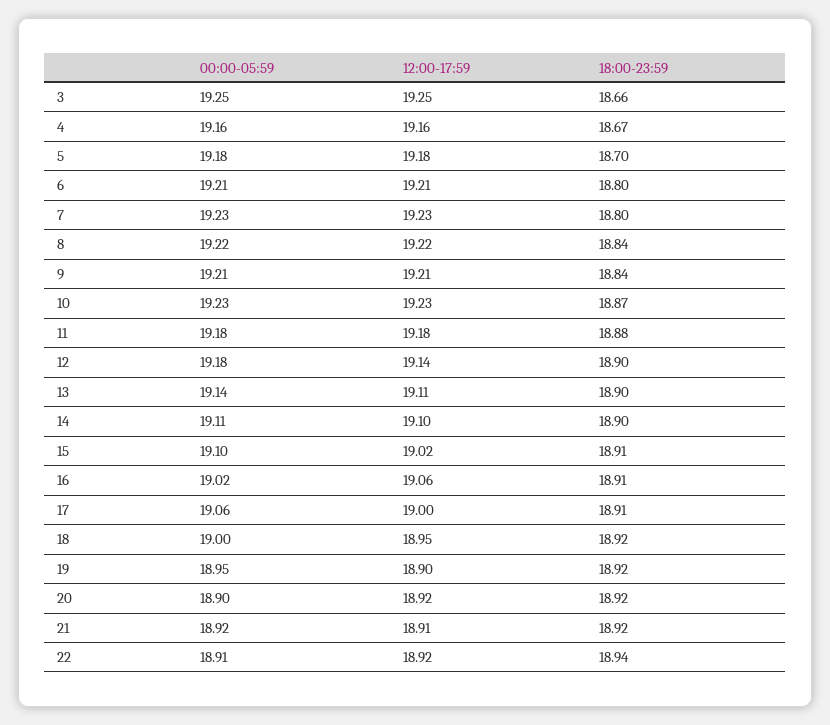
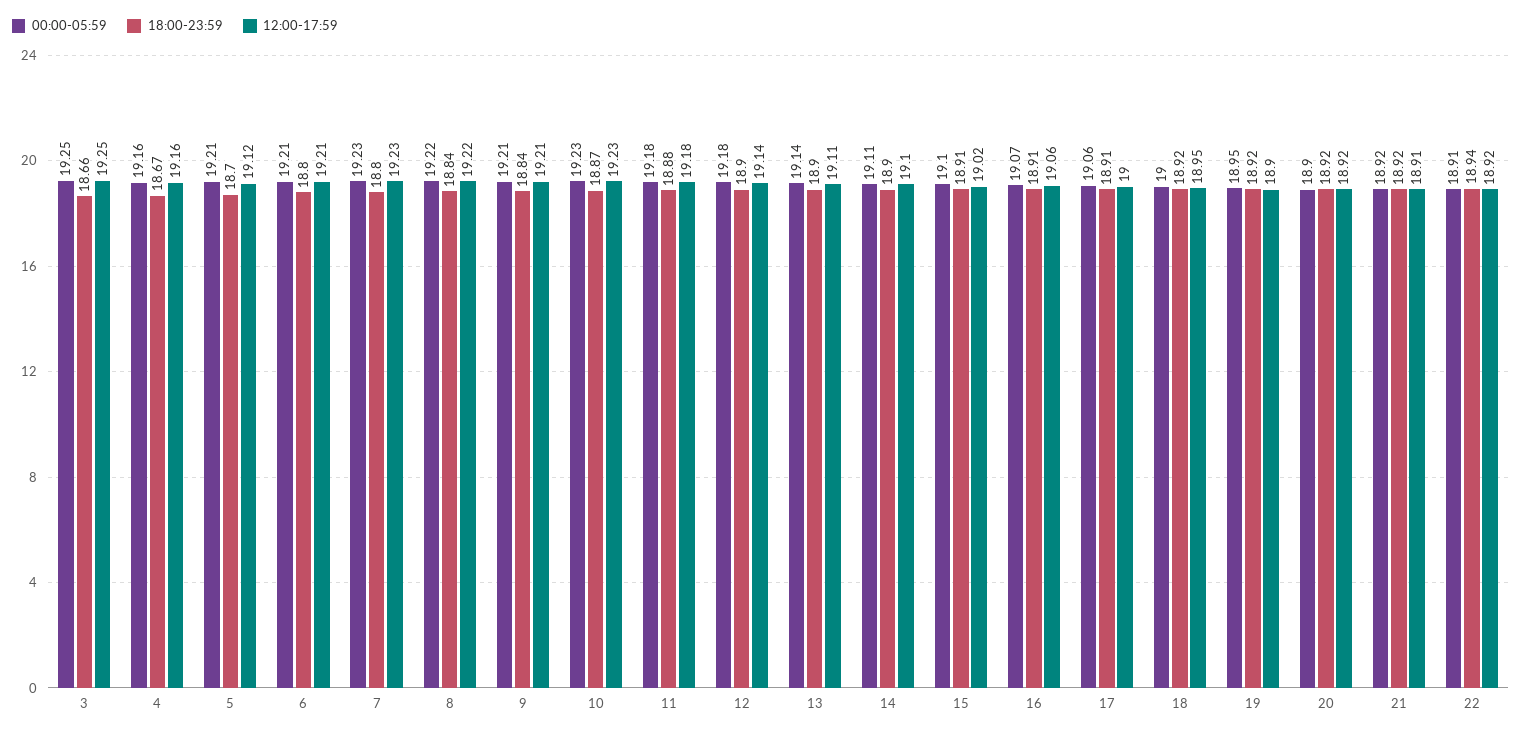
00:00-05:59, 5: 19.18 -> 19.21
12:00-17:59, 5: 19.18 -> 19.12
00:00-05:59, 16: 19.02 -> 19.07

